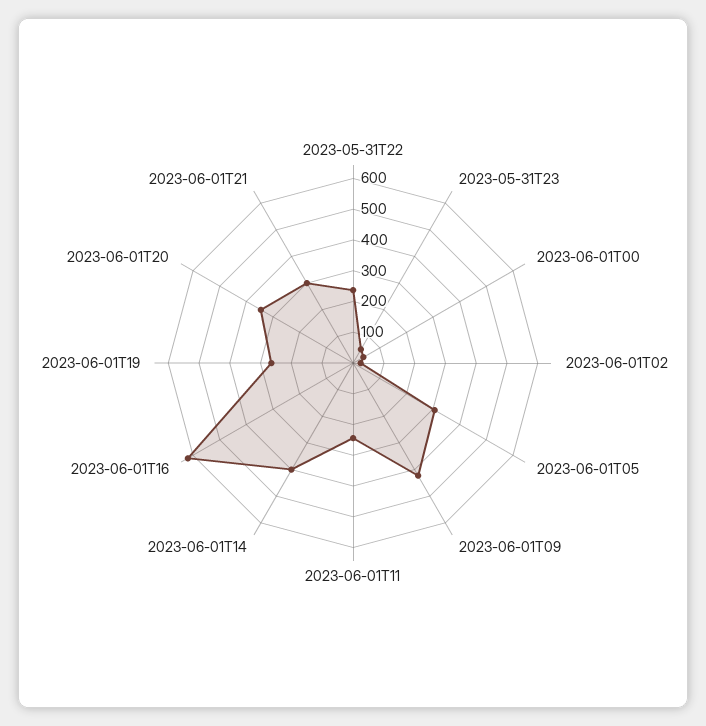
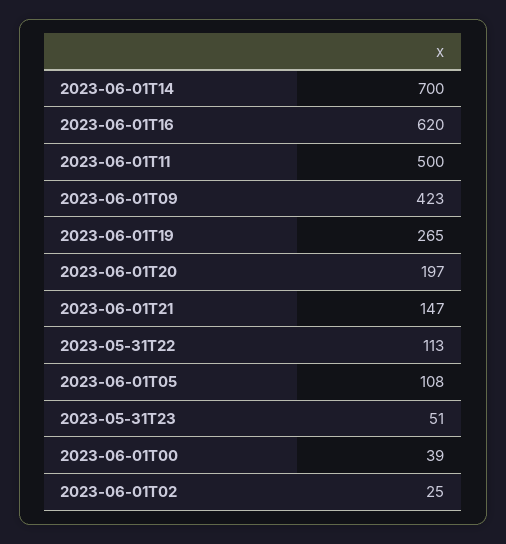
2023-05-31T22: 250 -> 113
2023-06-01T05: 300 -> 108
2023-06-01T11: 250 -> 500
2023-06-01T14: 400 -> 700
2023-06-01T20: 350 -> 197
2023-06-01T21: 300 -> 147

